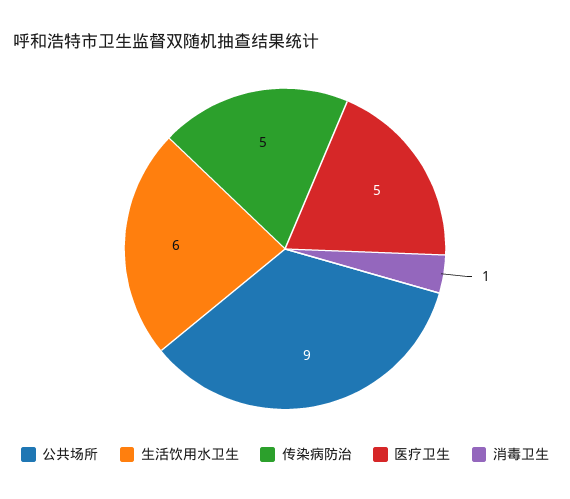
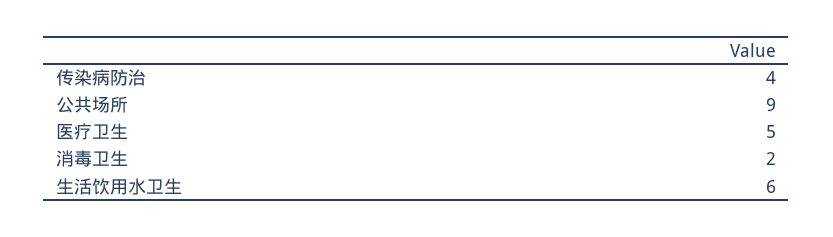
传染病防治: 5 -> 4
消毒卫生: 1 -> 2

